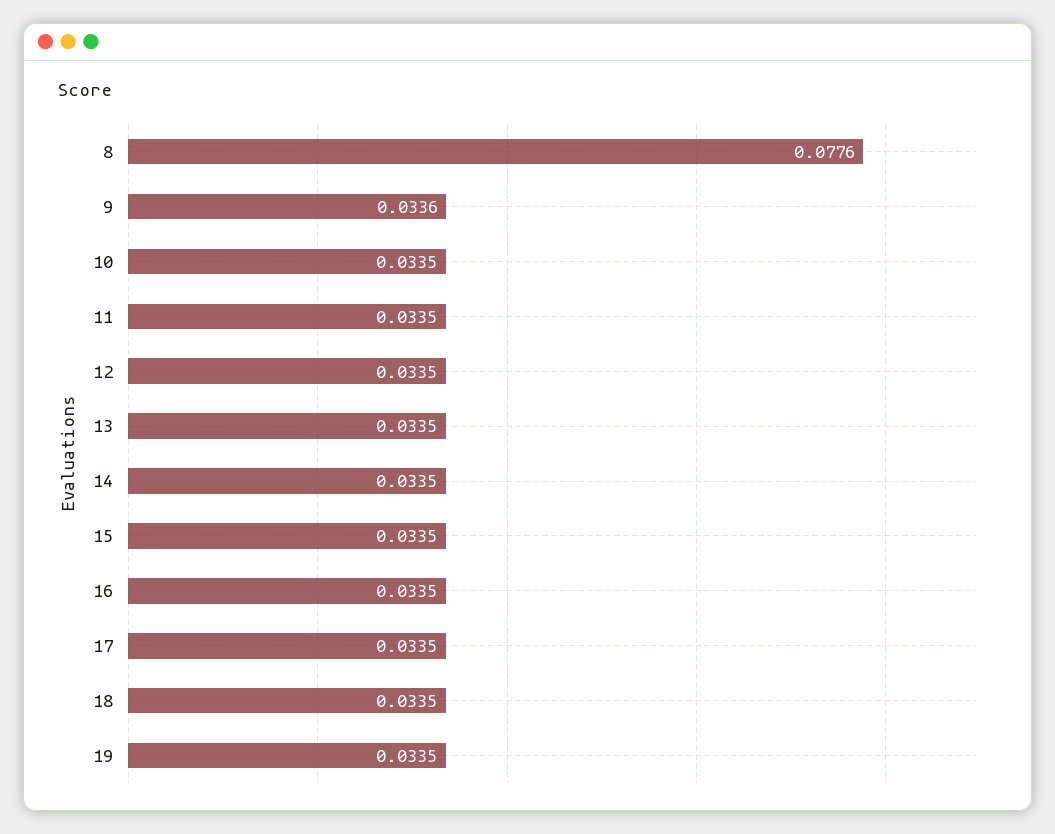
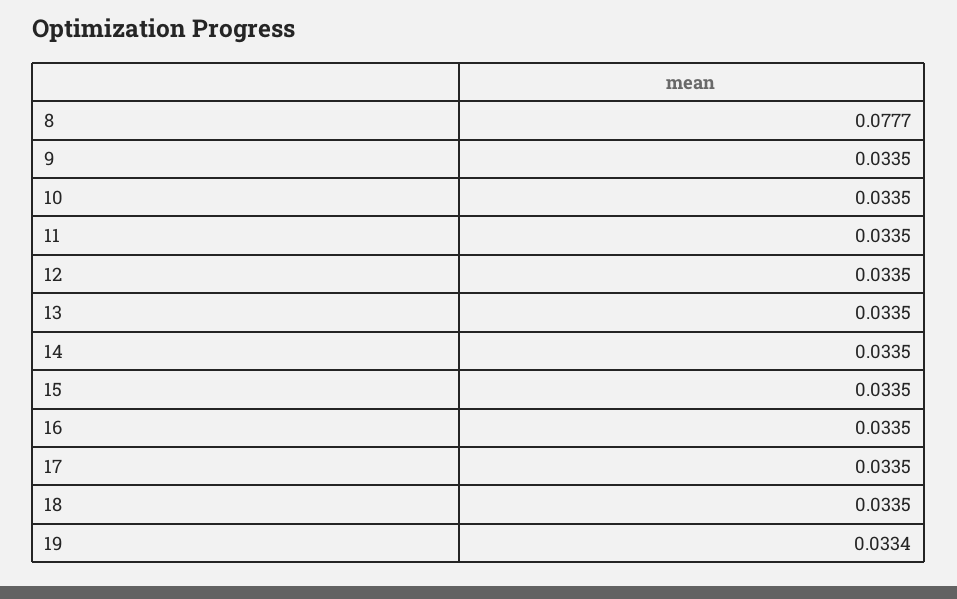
8: 0.0776 -> 0.0777
9: 0.0336 -> 0.0335
19: 0.0335 -> 0.0334

